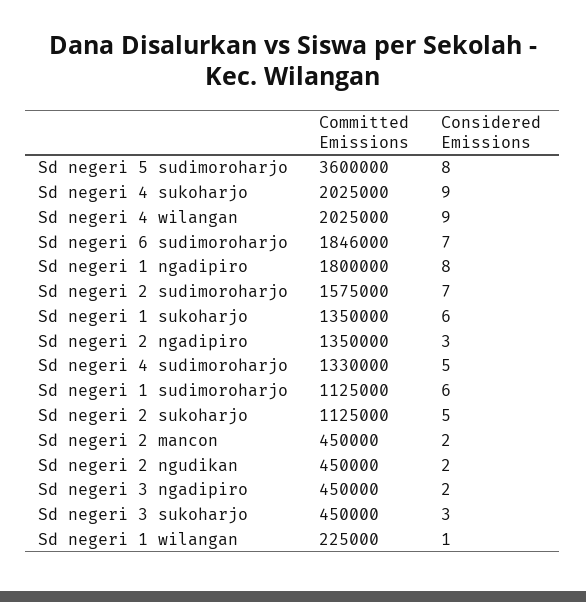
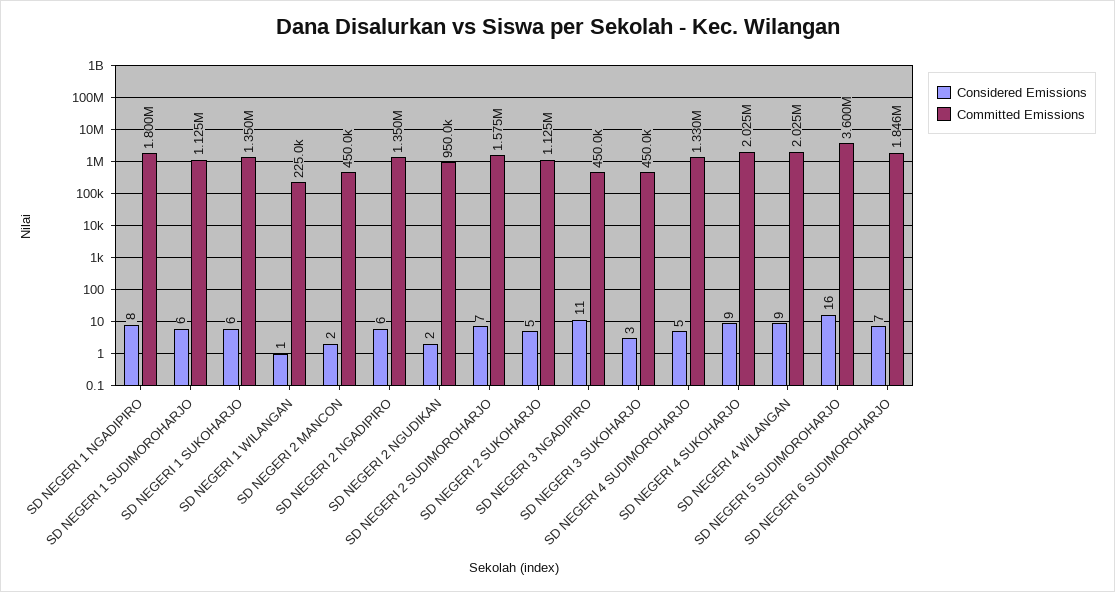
Considered Emissions, Sd negeri 5 sudimoroharjo: 8 -> 16
Considered Emissions, Sd negeri 2 ngadipiro: 3 -> 6
Committed Emissions, Sd negeri 2 ngudikan: 450000 -> 950000
Considered Emissions, Sd negeri 3 ngadipiro: 2 -> 11

